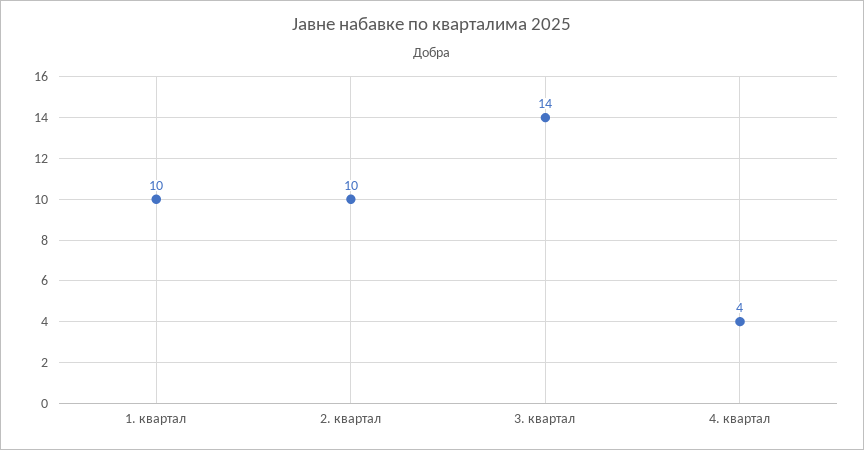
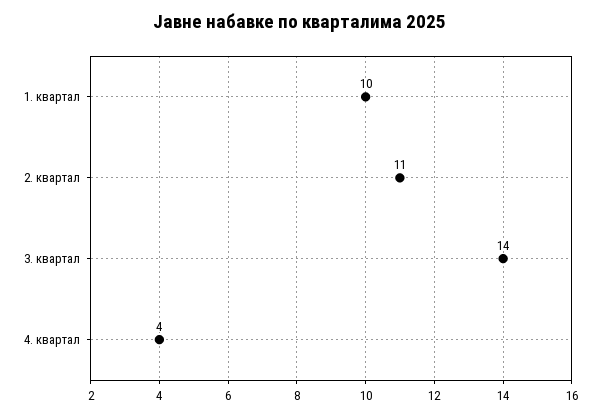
2. квартал: 10 -> 11

